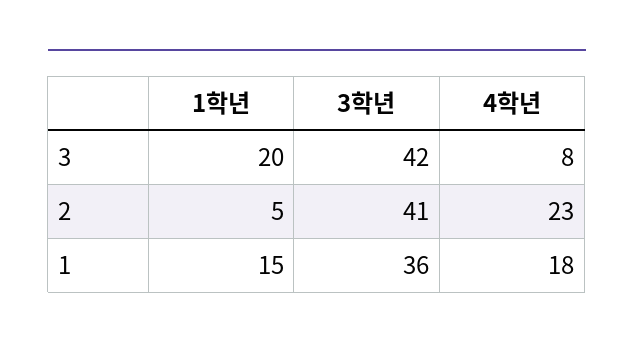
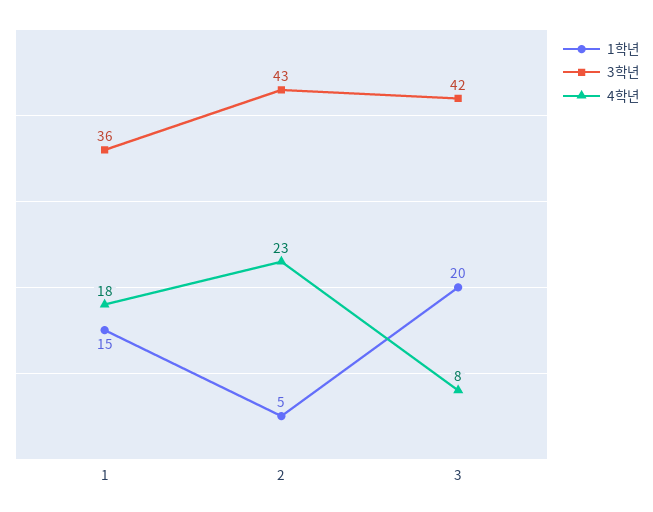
3학년, 2: 41 -> 43

